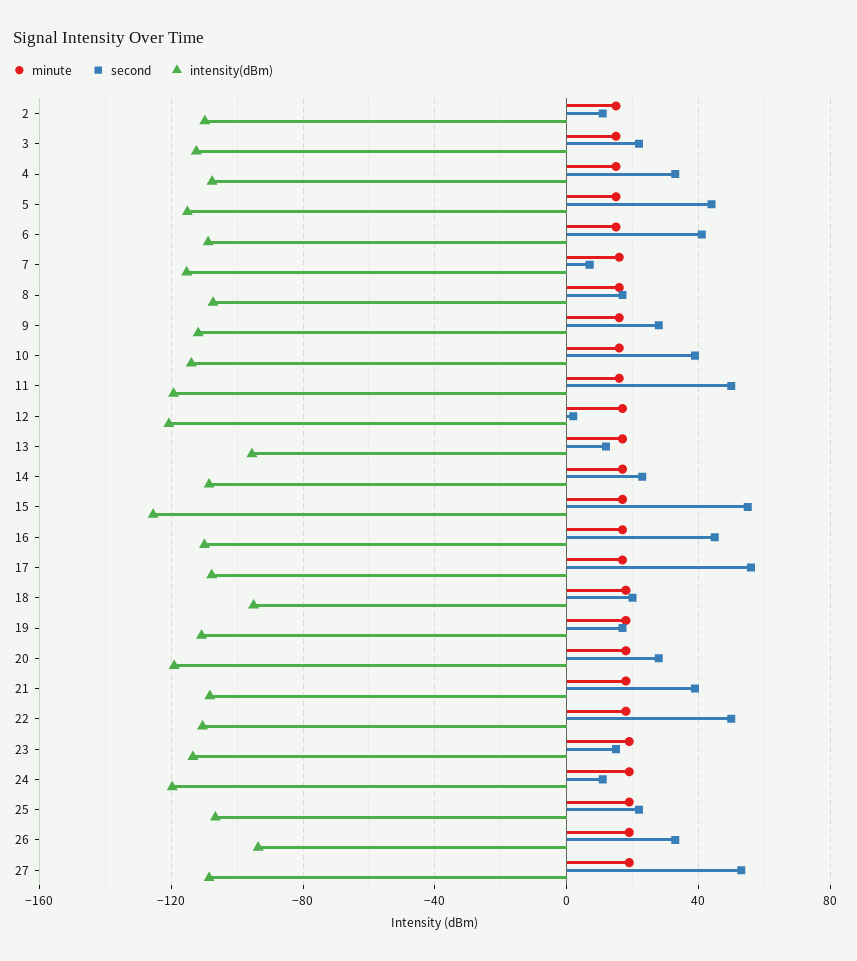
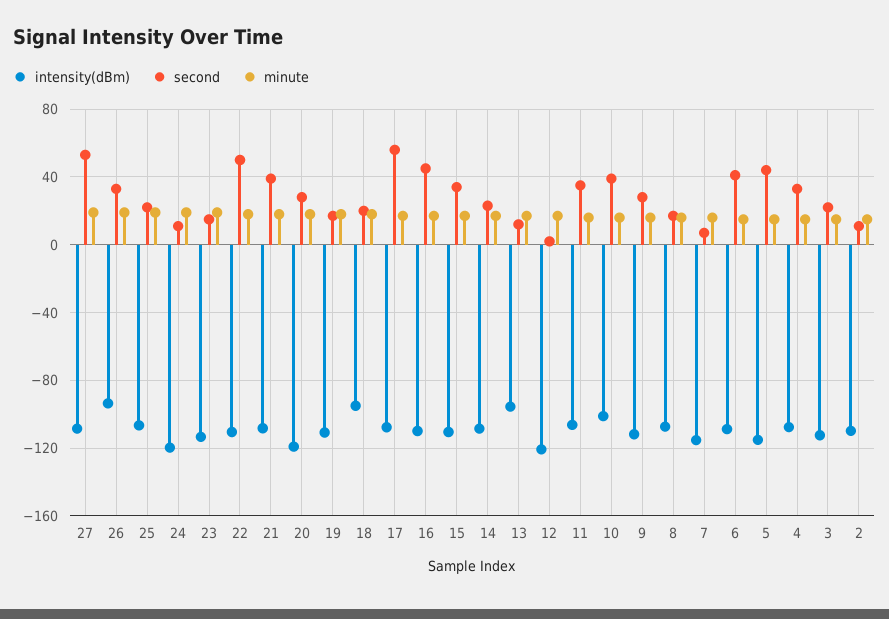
intensity(dBm), 10: -115 -> -100
second, 11: 50 -> 35
intensity(dBm), 11: -120 -> -105
second, 15: 55 -> 35
intensity(dBm), 15: -125 -> -110

